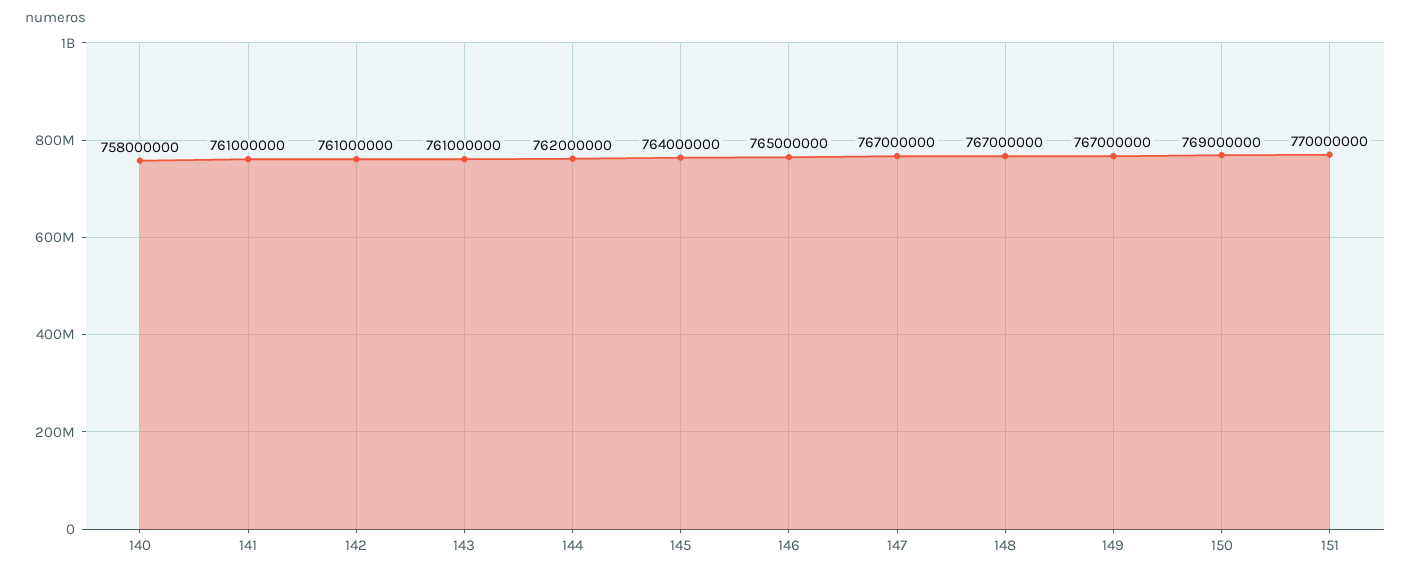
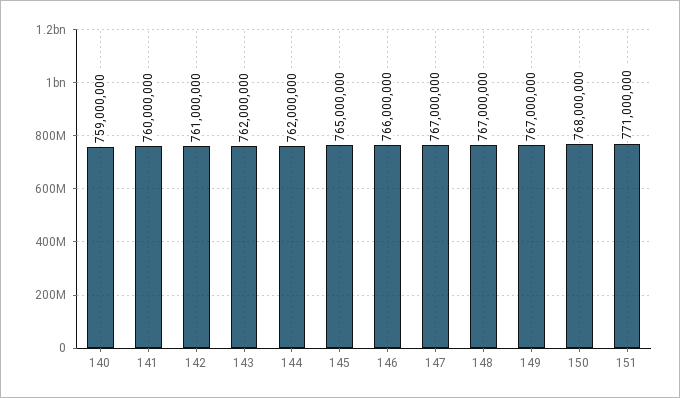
140: 758000000 -> 759000000
141: 761000000 -> 760000000
143: 761000000 -> 762000000
145: 764000000 -> 765000000
146: 765000000 -> 766000000
150: 769000000 -> 768000000
151: 770000000 -> 771000000

